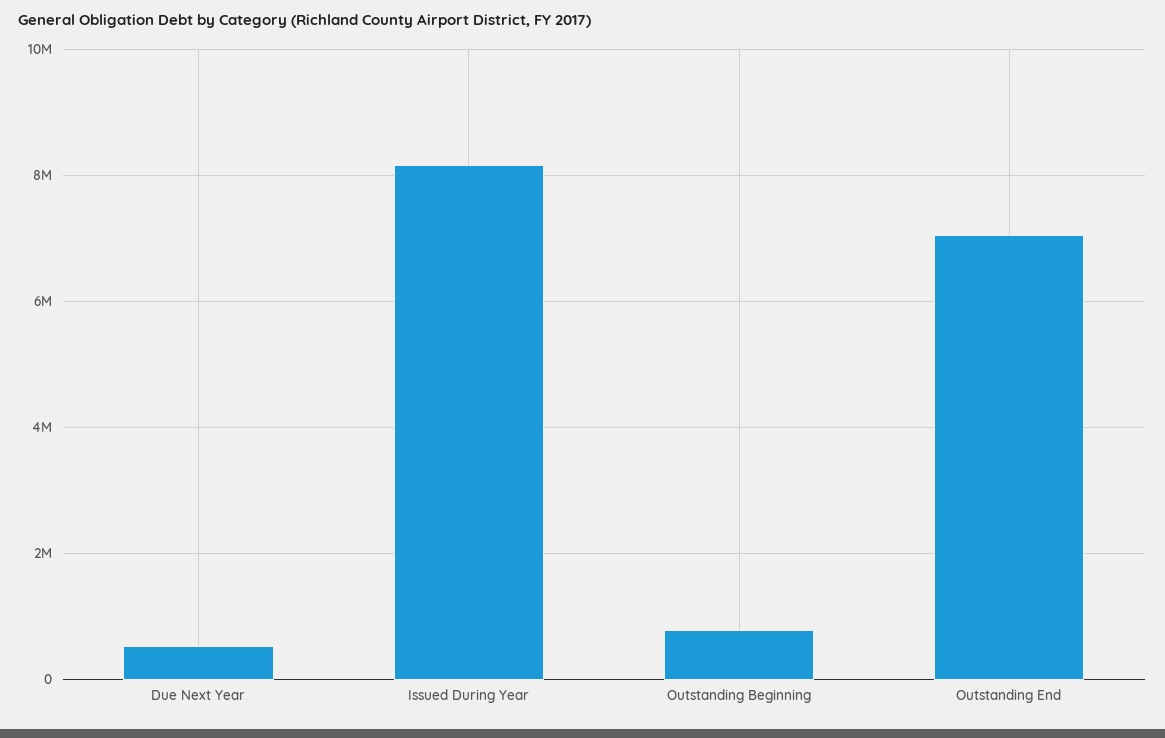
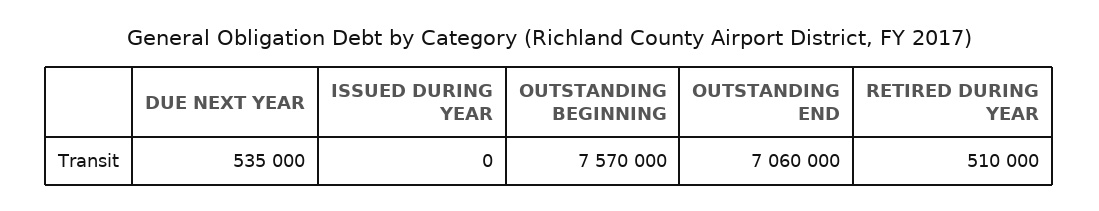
Issued During Year: 8200000 -> 0
Outstanding Beginning: 800000 -> 7570000
RETIRED DURING YEAR: none -> 510000

